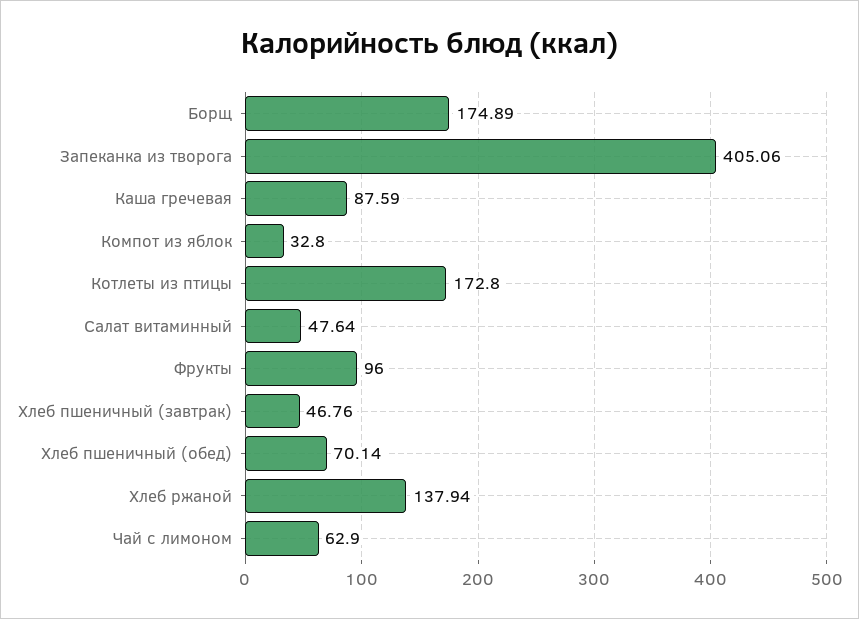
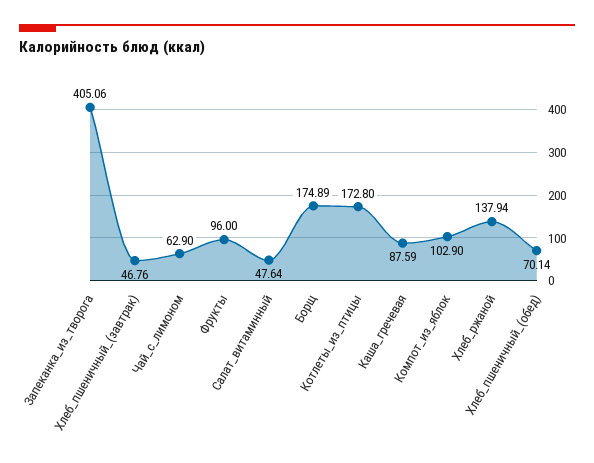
Компот из яблок: 32.8 -> 102.9

